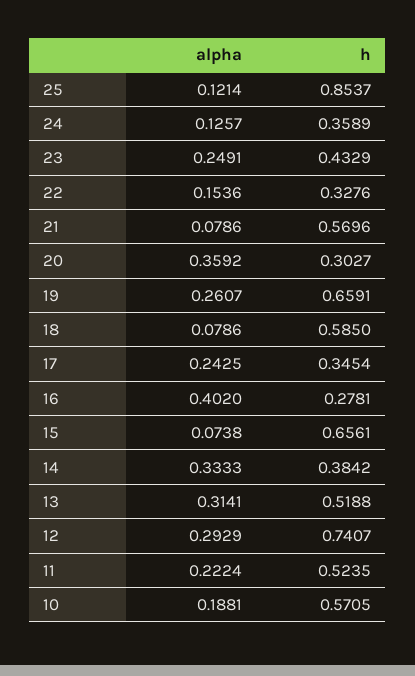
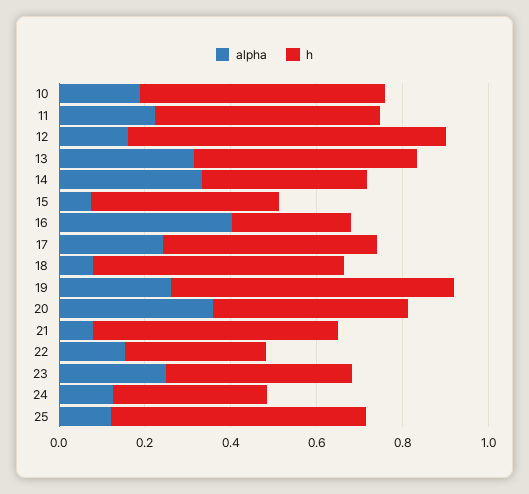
h, 25: 0.8537 -> 0.6
h, 20: 0.3027 -> 0.45
h, 17: 0.3454 -> 0.5
h, 15: 0.6561 -> 0.45
alpha, 12: 0.2929 -> 0.15

